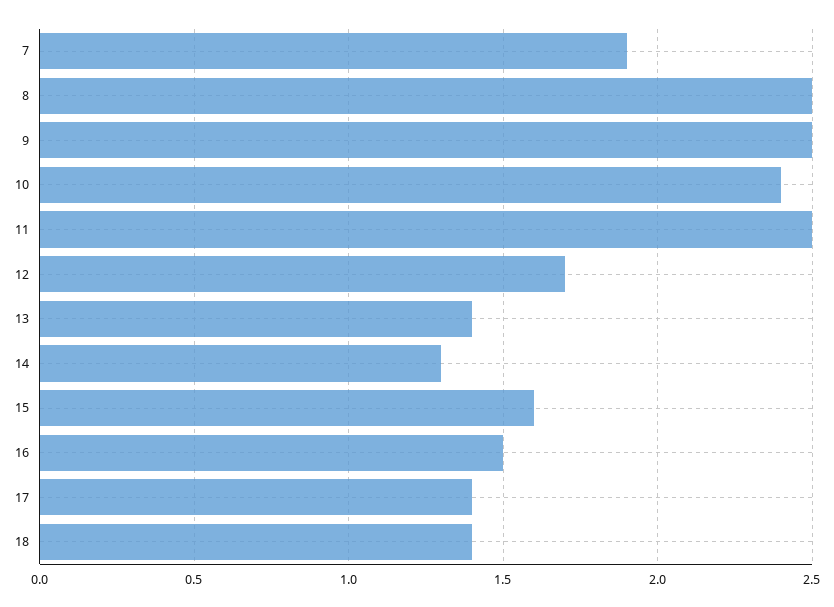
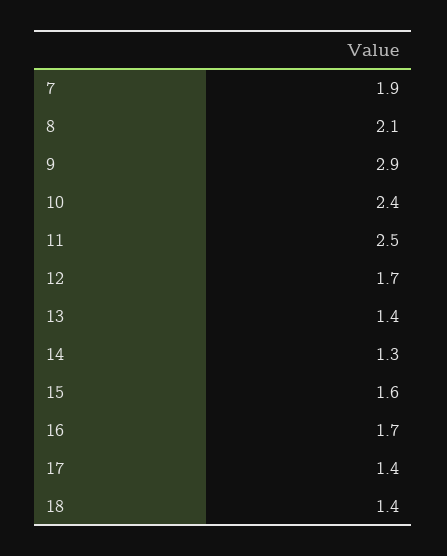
8: 2.5 -> 2.1
9: 2.5 -> 2.9
16: 1.5 -> 1.7

